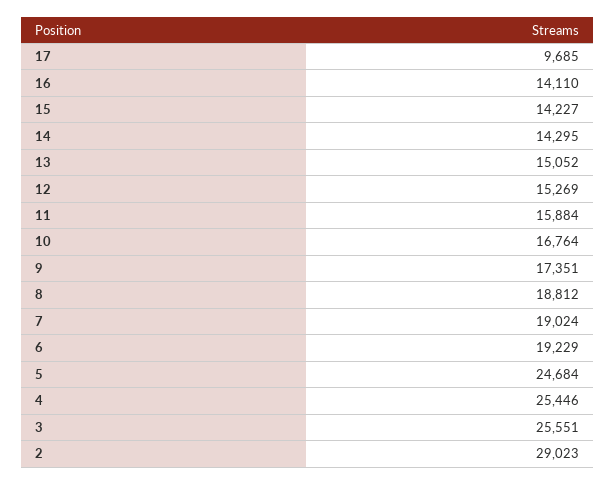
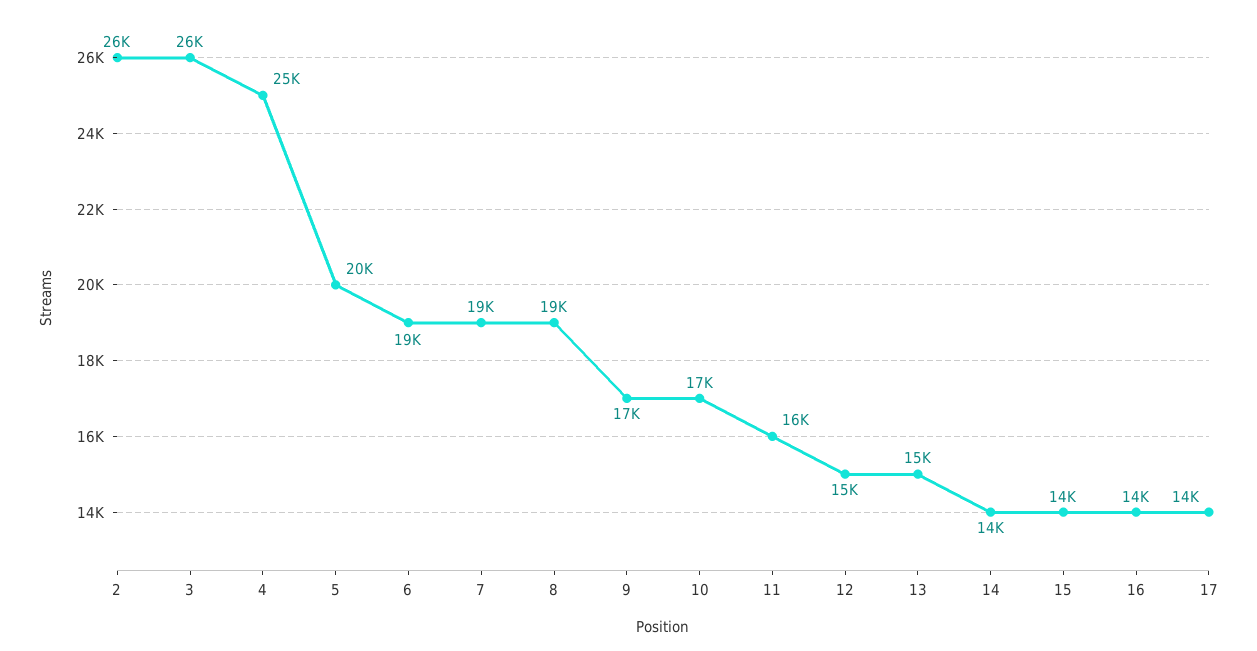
17: 9685 -> 14000
5: 24684 -> 20000
2: 29023 -> 26000

